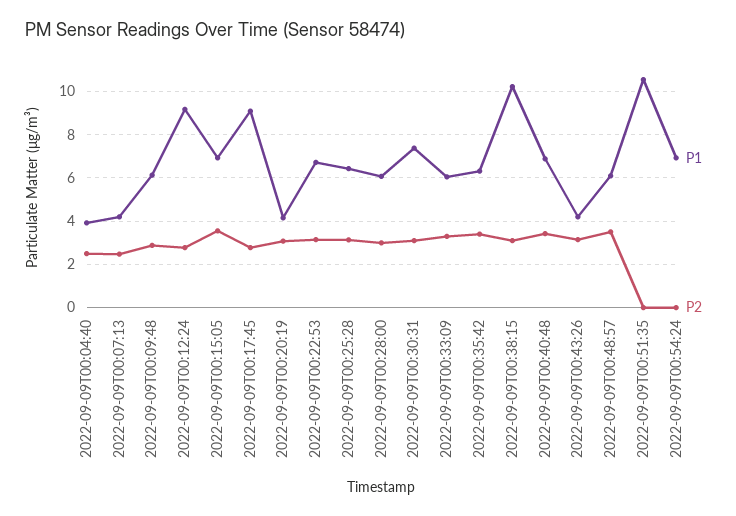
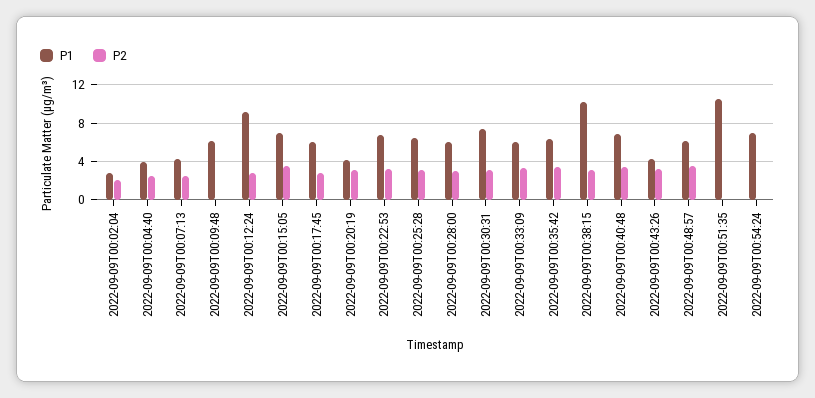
P2, 2022-09-09T00:09:48: 3 -> 0
P1, 2022-09-09T00:17:45: 9 -> 6
P1, 2022-09-09T00:02:04: none -> 3
P2, 2022-09-09T00:02:04: none -> 2

